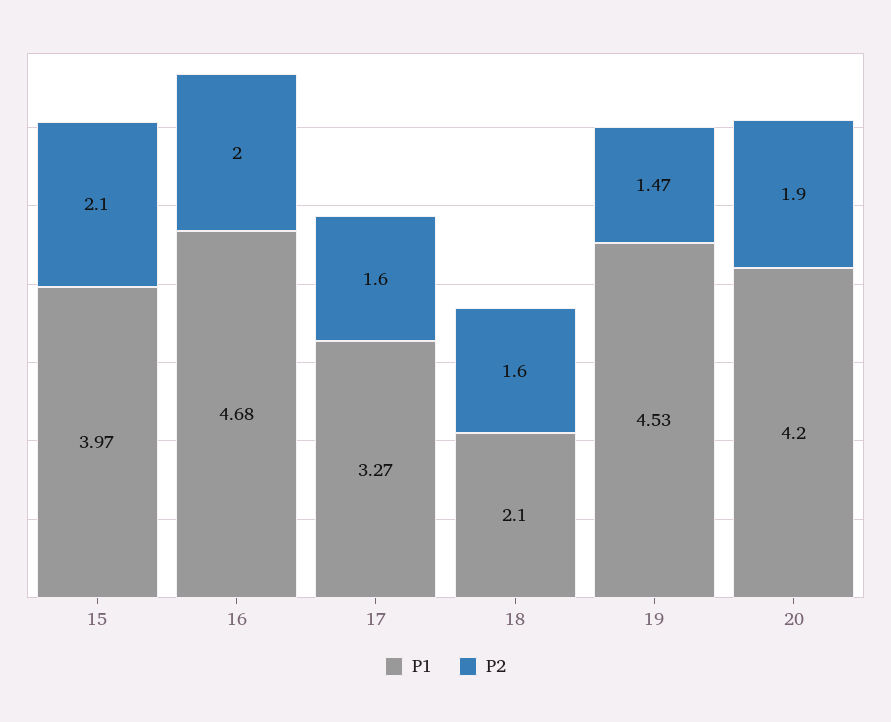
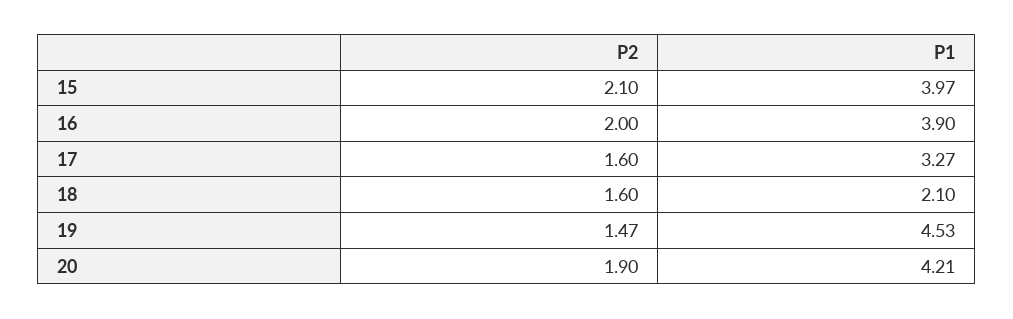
P1, 16: 4.68 -> 3.9
P1, 20: 4.2 -> 4.21

